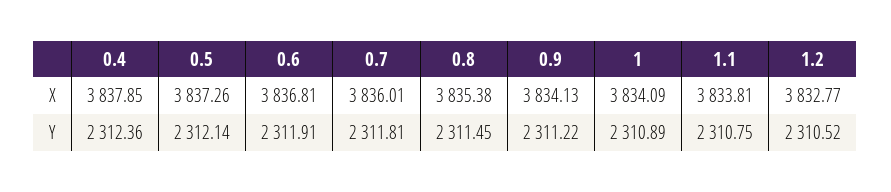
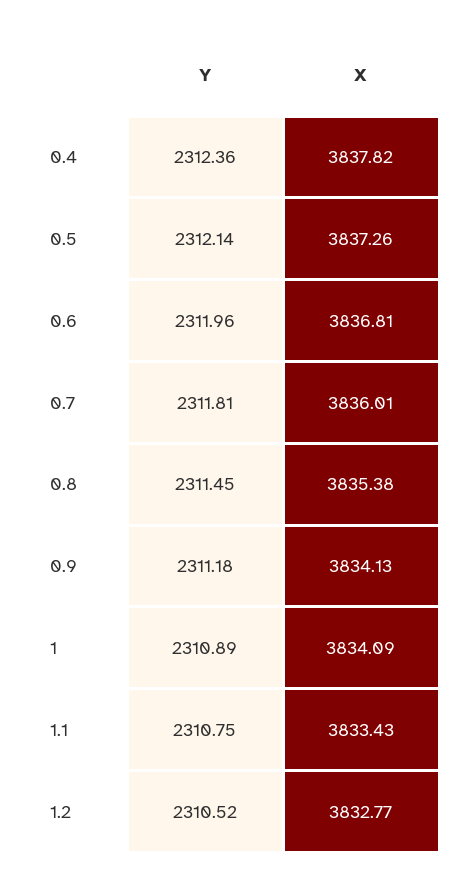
0.4, X: 3837.85 -> 3837.82
1.1, X: 3833.81 -> 3833.43
0.6, Y: 2311.91 -> 2311.96
0.9, Y: 2311.22 -> 2311.18

